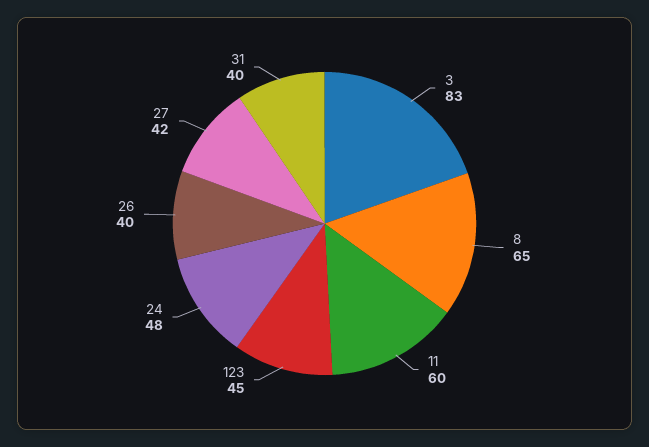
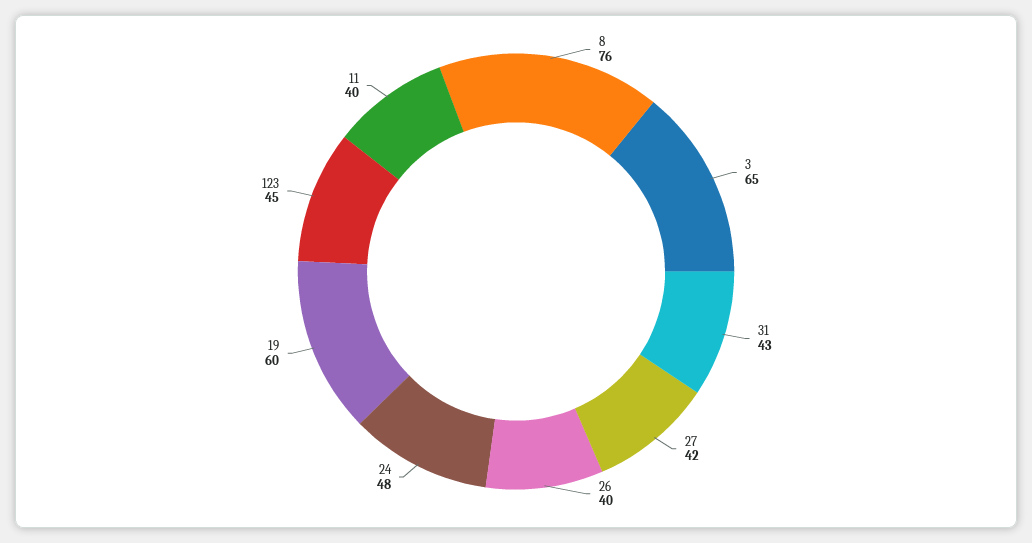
3: 83 -> 65
8: 65 -> 76
11: 60 -> 40
31: 40 -> 43
19: none -> 60

